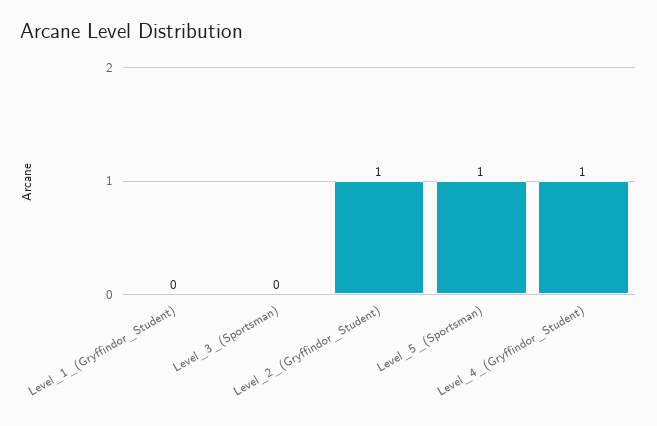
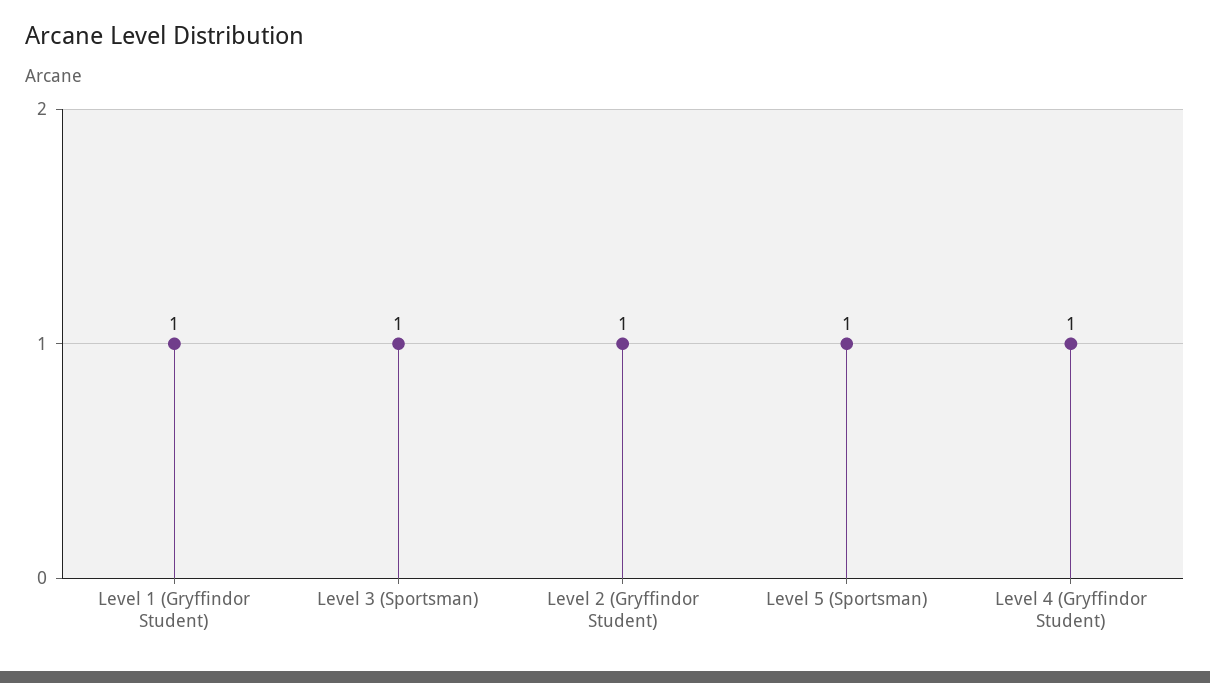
Level_1_(Gryffindor_Student): 0 -> 1
Level_3_(Sportsman): 0 -> 1

